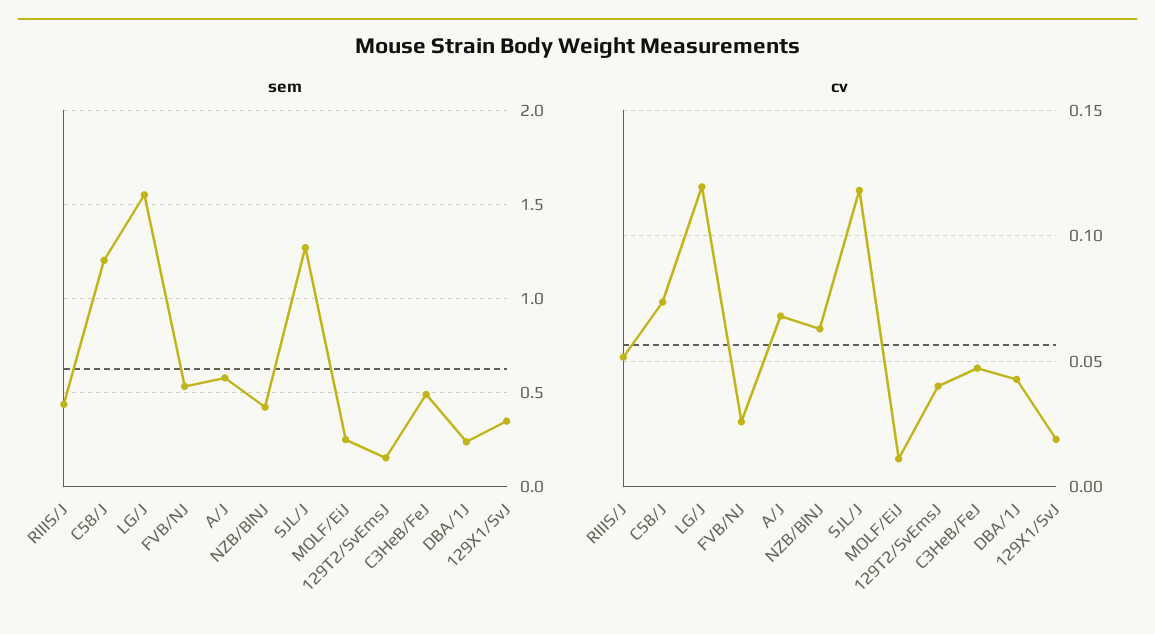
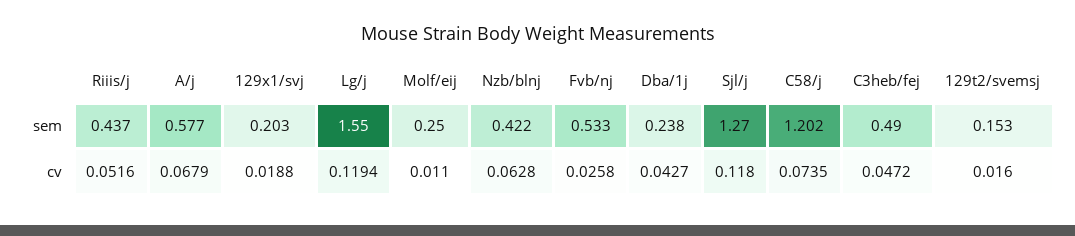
sem, 129X1/SvJ: 0.35 -> 0.203
cv, 129T2/SvEmsJ: 0.04 -> 0.016

